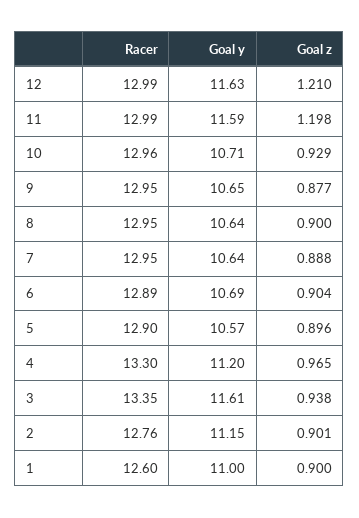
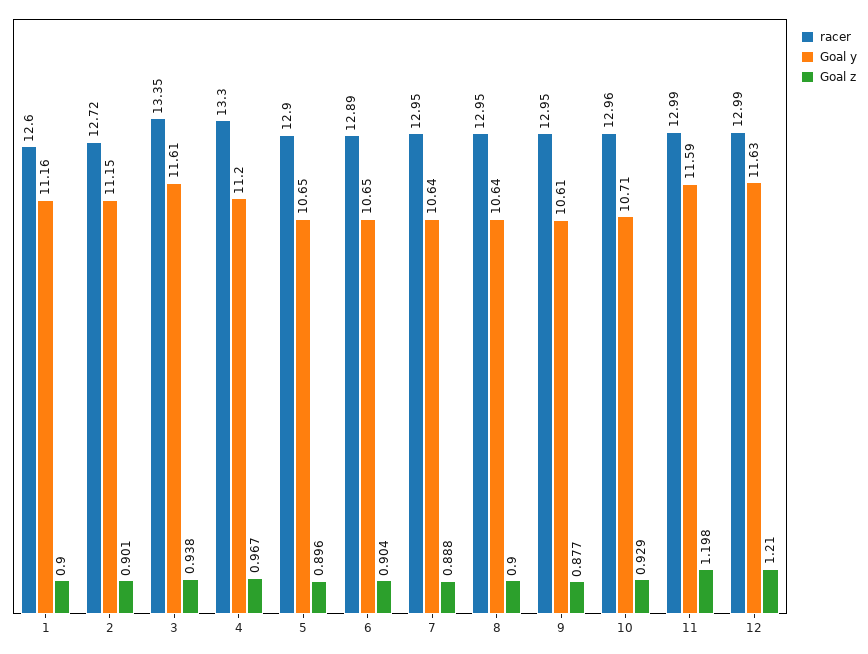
Goal y, 9: 10.65 -> 10.61
Goal y, 6: 10.69 -> 10.65
Goal y, 5: 10.57 -> 10.65
Goal z, 4: 0.965 -> 0.967
Racer, 2: 12.76 -> 12.72
Goal y, 1: 11 -> 11.16

